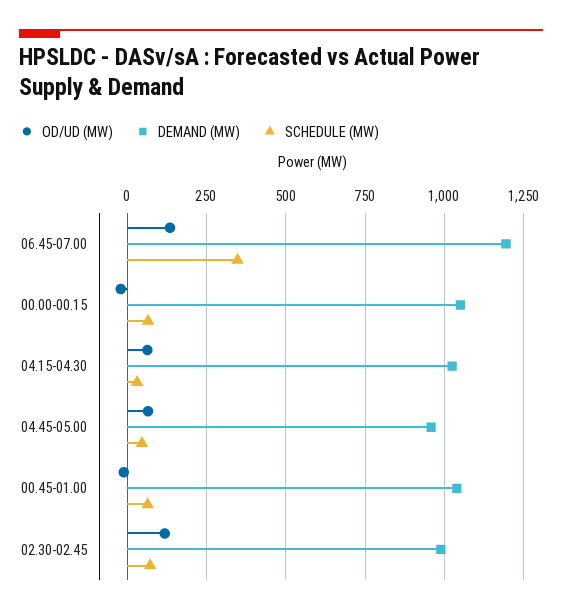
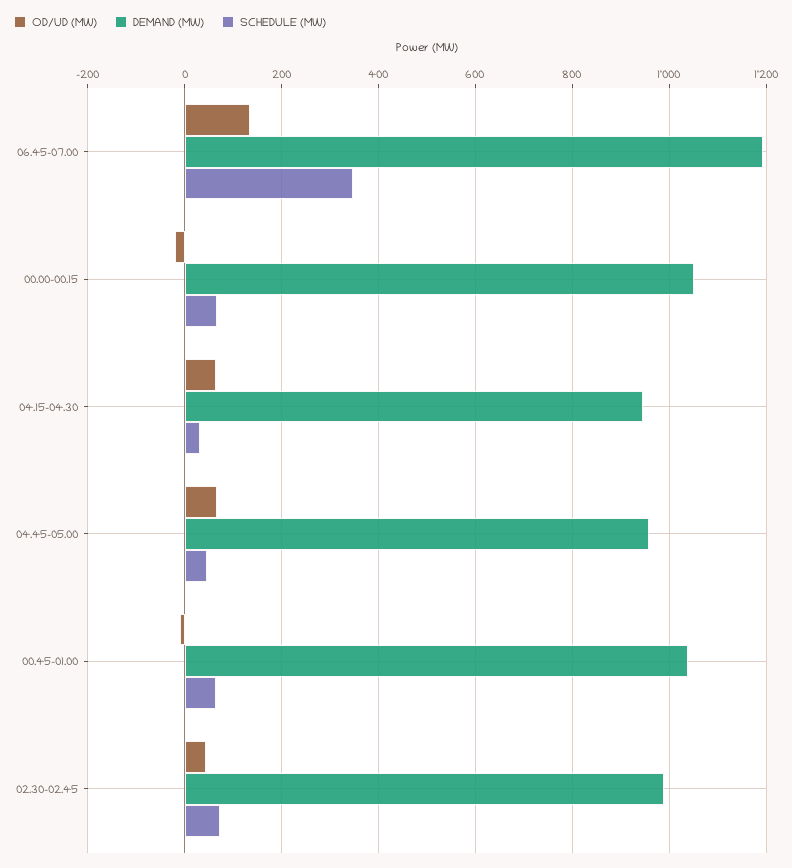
DEMAND (MW), 04.15-04.30: 1025 -> 940
OD/UD (MW), 02.30-02.45: 125 -> 40

